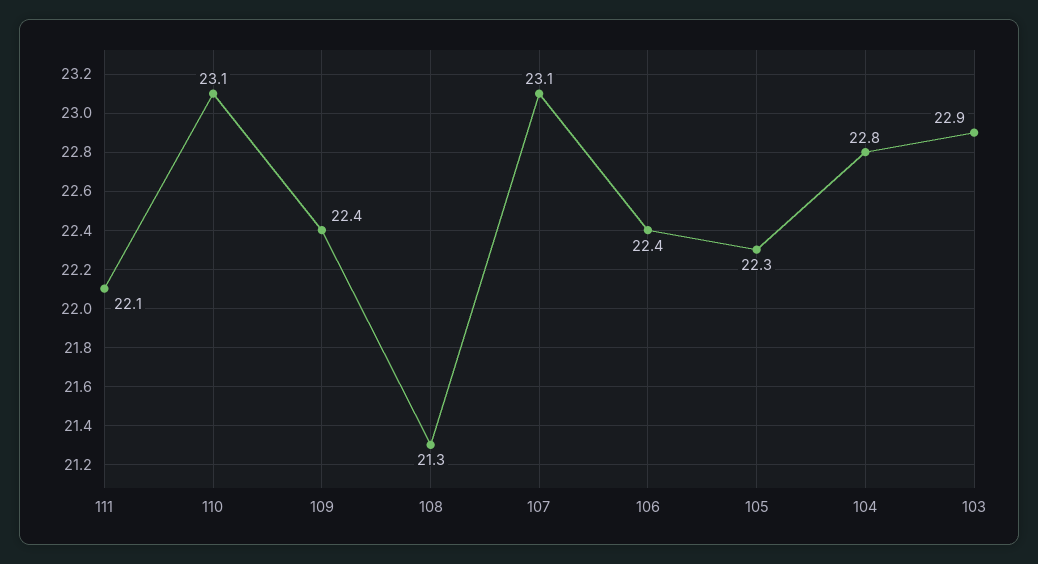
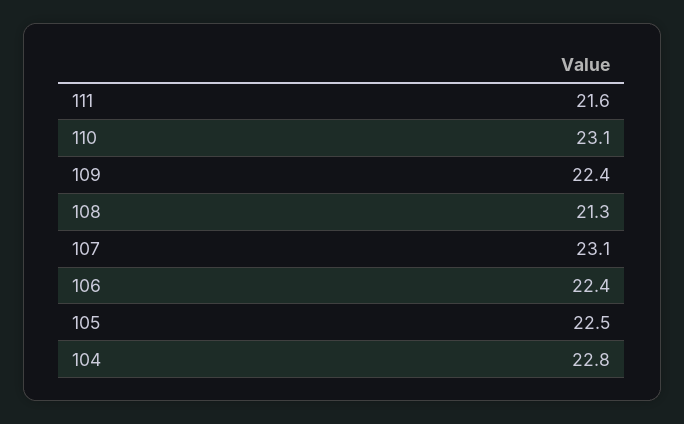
111: 22.1 -> 21.6
105: 22.3 -> 22.5
103: 22.9 -> none

